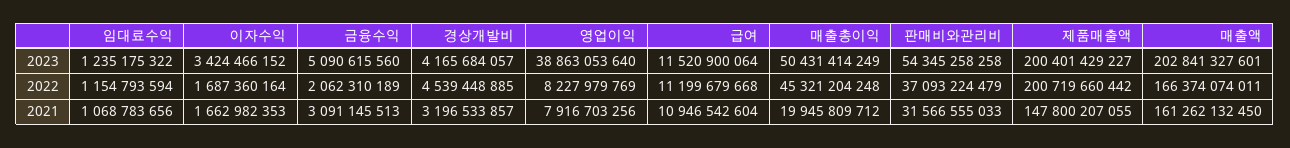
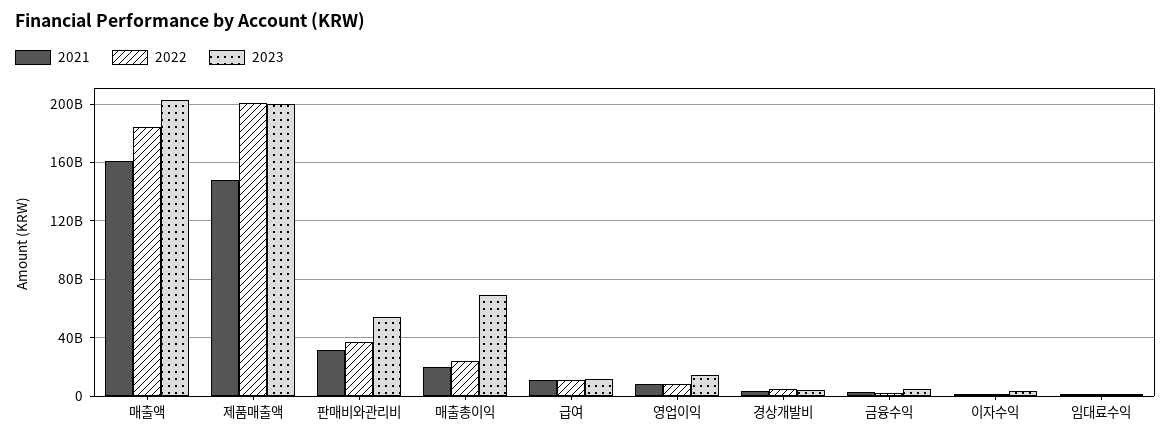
2023, 영업이익: 38863053640 -> 15000000000
2023, 매출총이익: 50431414249 -> 70000000000
2022, 매출총이익: 45321204248 -> 25000000000
2022, 매출액: 166374074011 -> 185000000000

